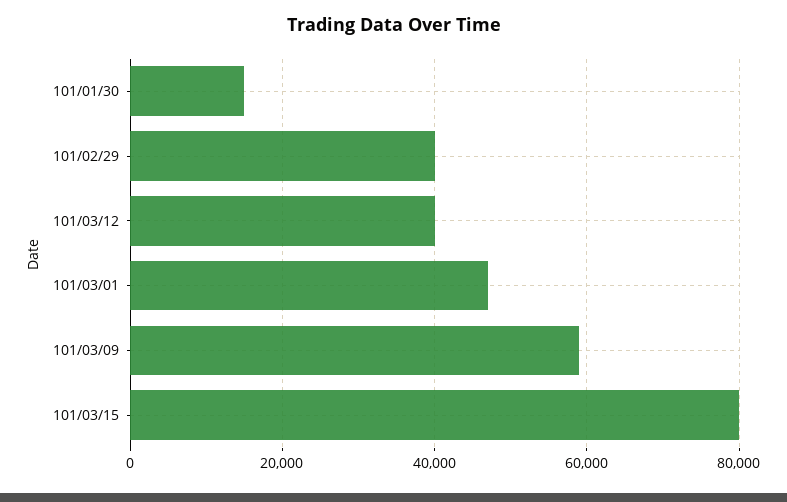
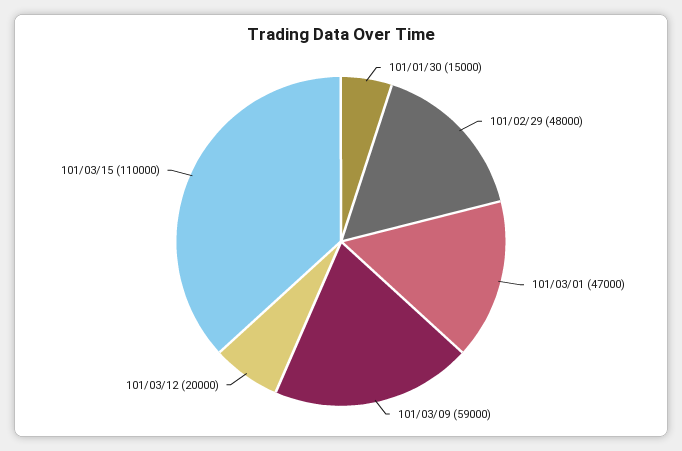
101/02/29: 40000 -> 48000
101/03/12: 40000 -> 20000
101/03/15: 80000 -> 110000

